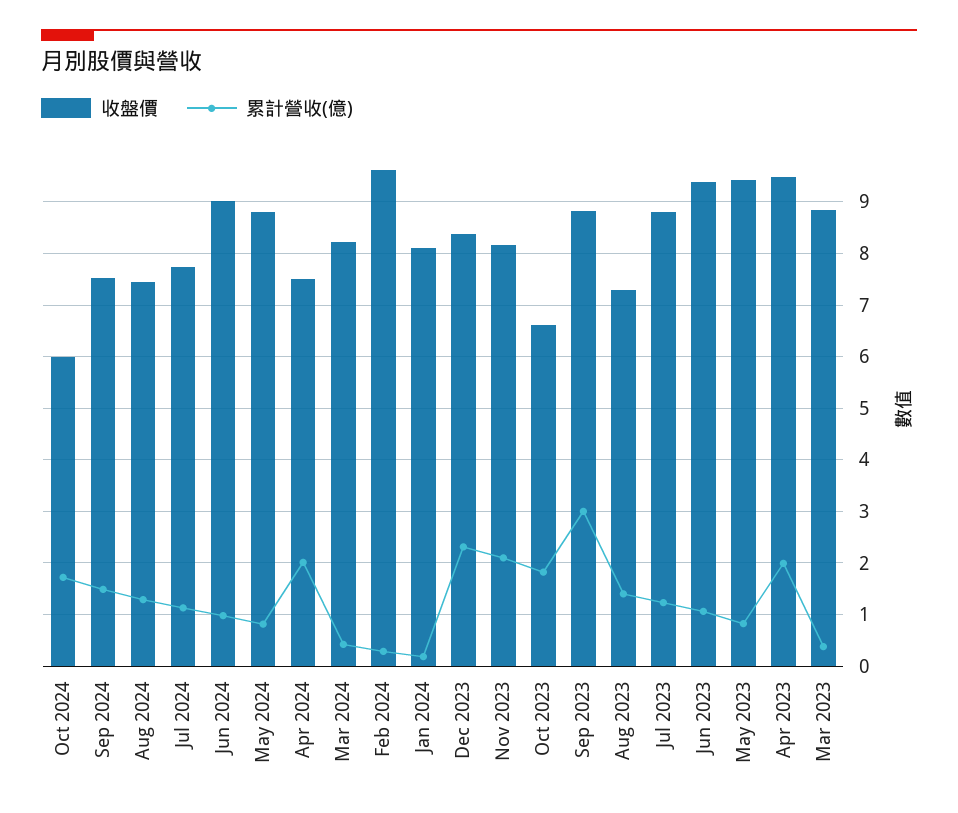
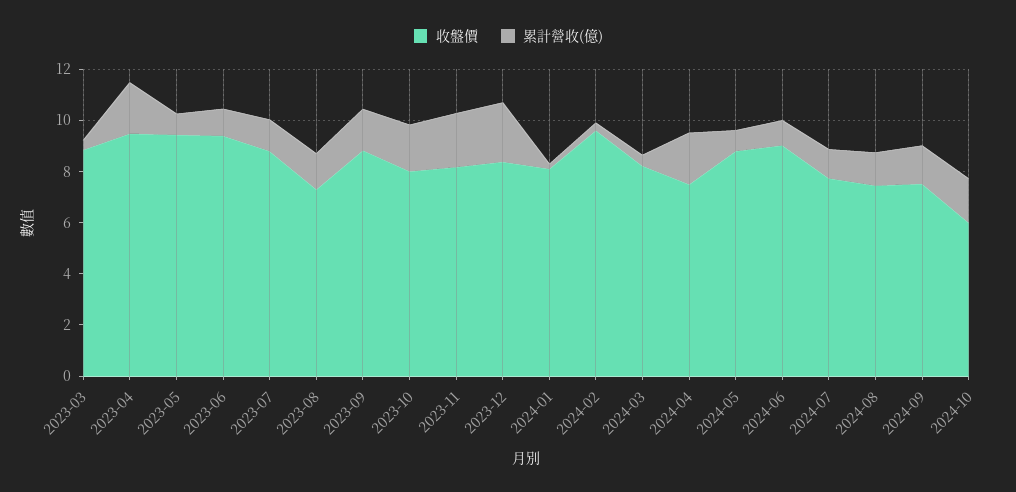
收盤價, Oct 2023: 6.6 -> 8
累計營收(億), Sep 2023: 3 -> 1.5

